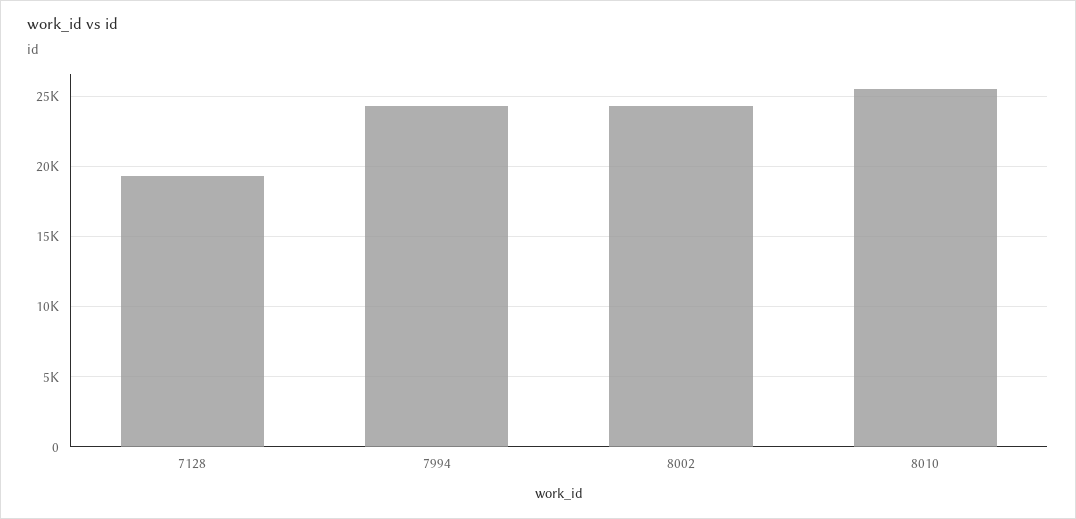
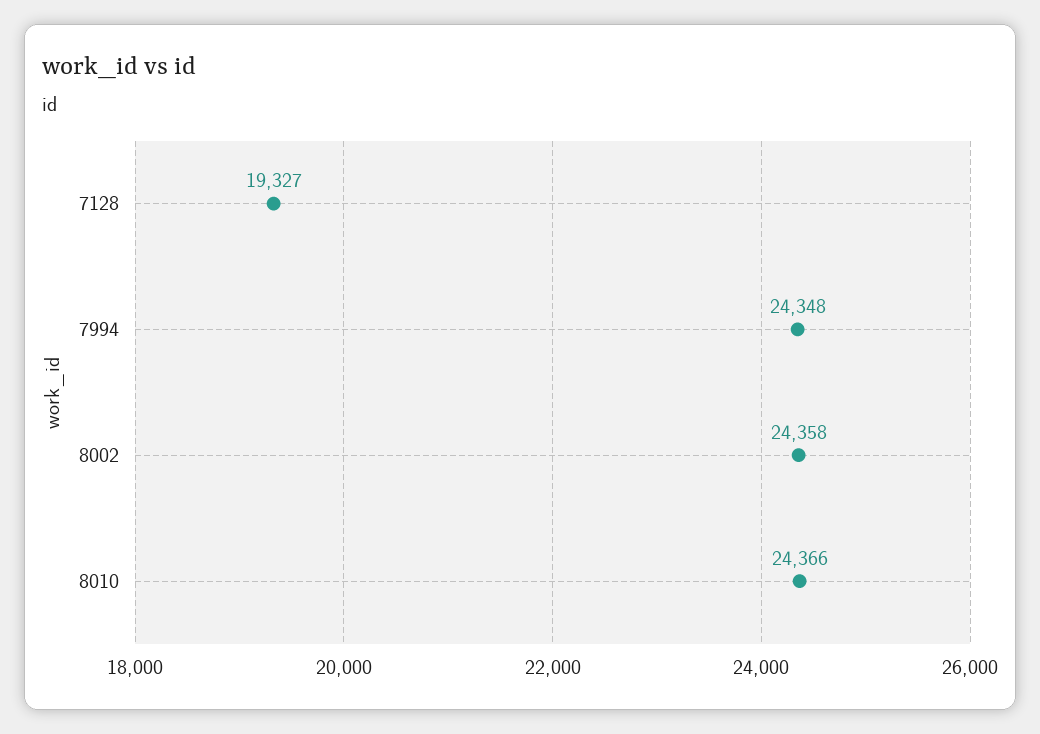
8010: 25500 -> 24366

